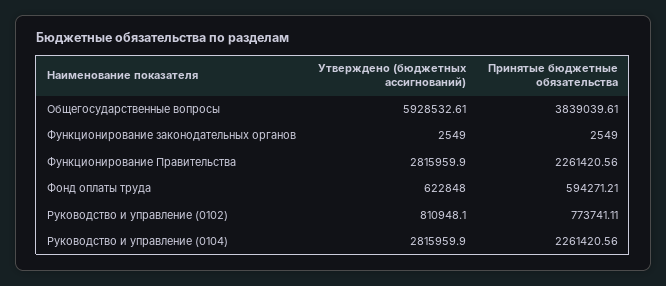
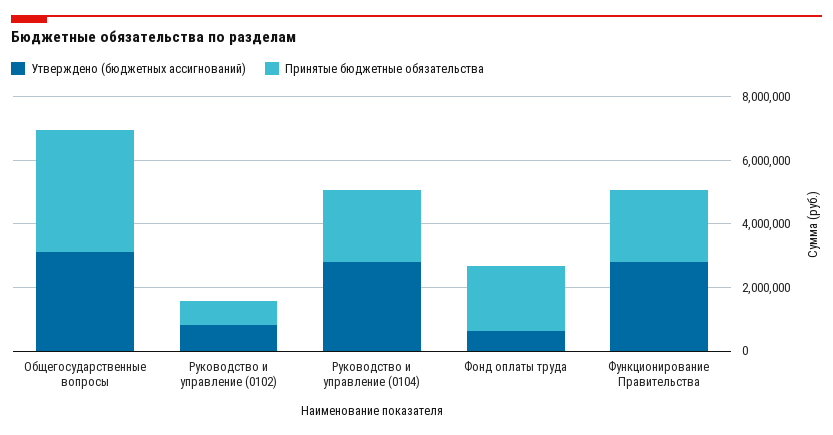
Утверждено (бюджетных ассигнований), Общегосударственные вопросы: 5928532.61 -> 3000000
Утверждено (бюджетных ассигнований), Функционирование законодательных органов: 2549 -> none
Принятые бюджетные обязательства, Функционирование законодательных органов: 2549 -> none
Принятые бюджетные обязательства, Фонд оплаты труда: 594271.21 -> 2000000

